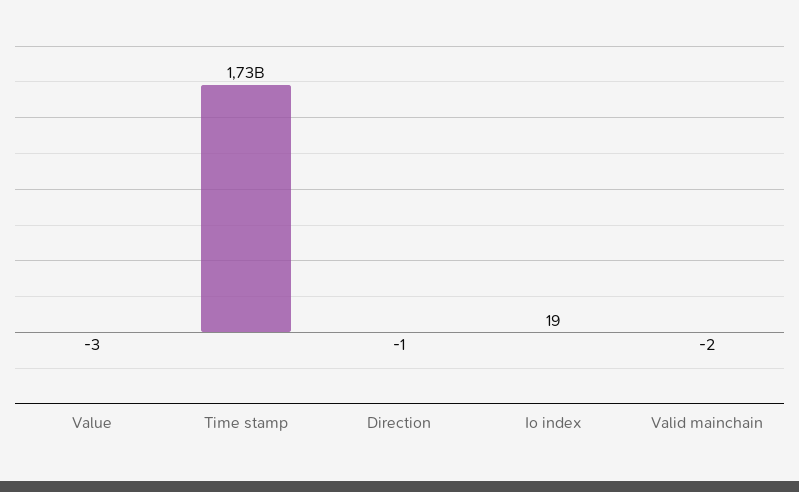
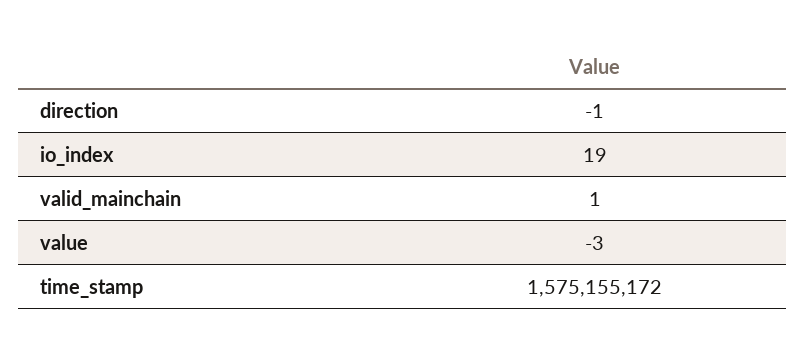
Time stamp: 1730000000 -> 1575155172
Valid mainchain: -2 -> 1

